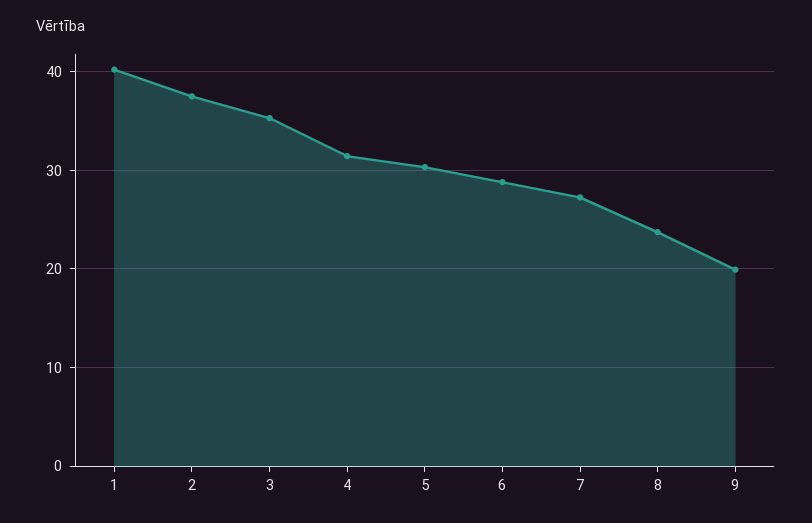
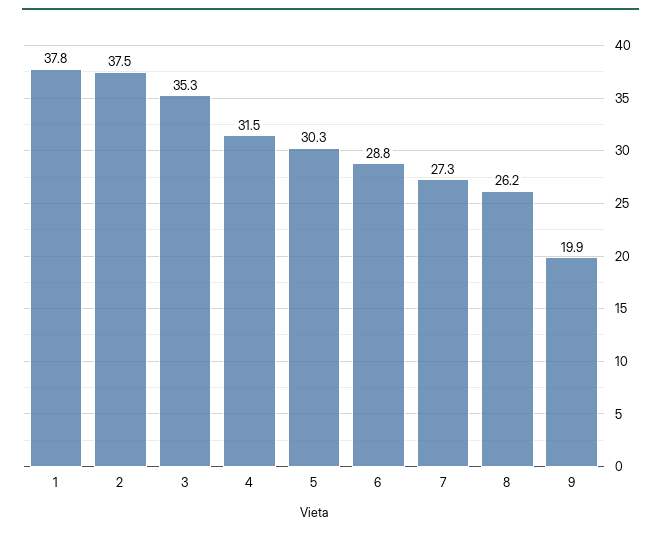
1: 40 -> 37.8
8: 24 -> 26.2

